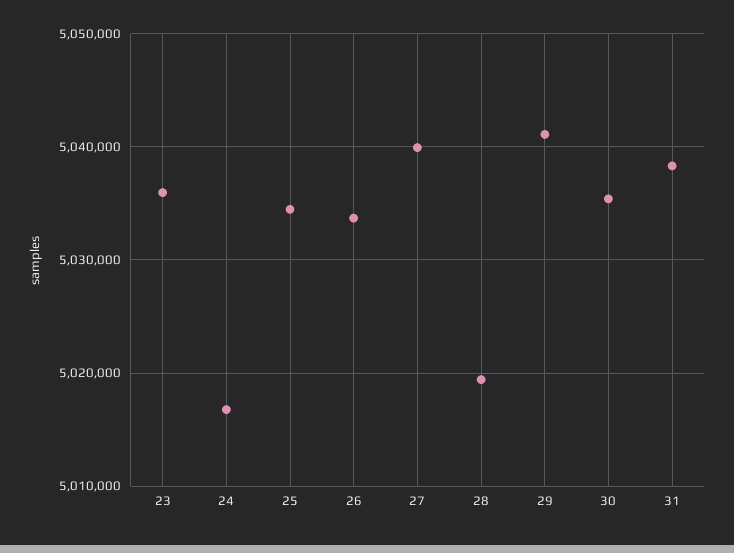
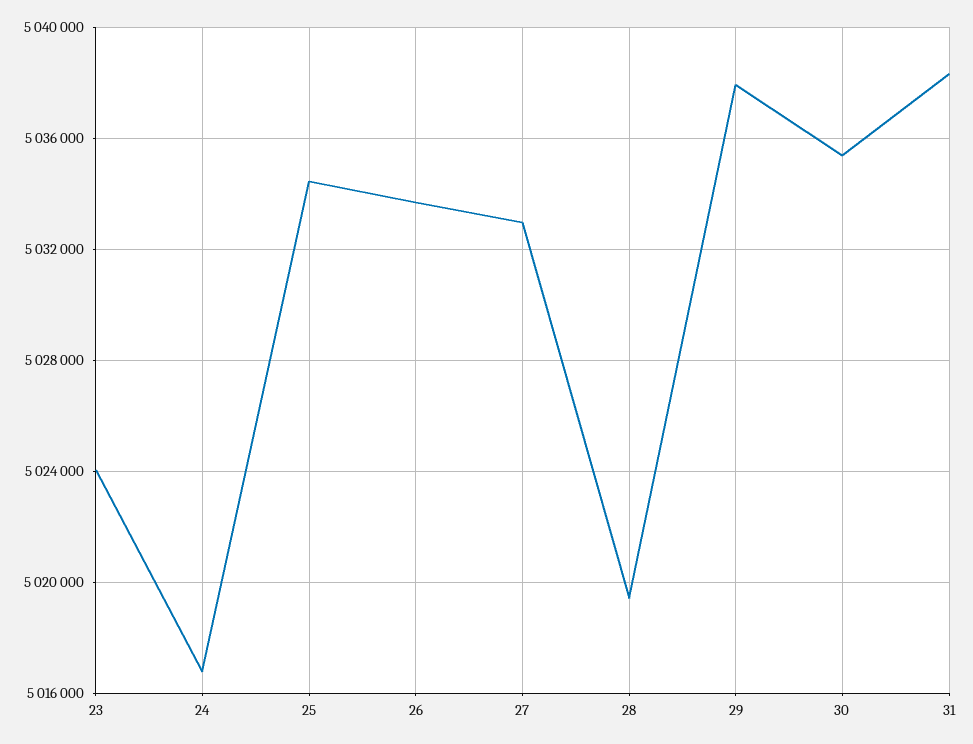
23: 5036000 -> 5024000
27: 5040000 -> 5033000
29: 5041000 -> 5038000

